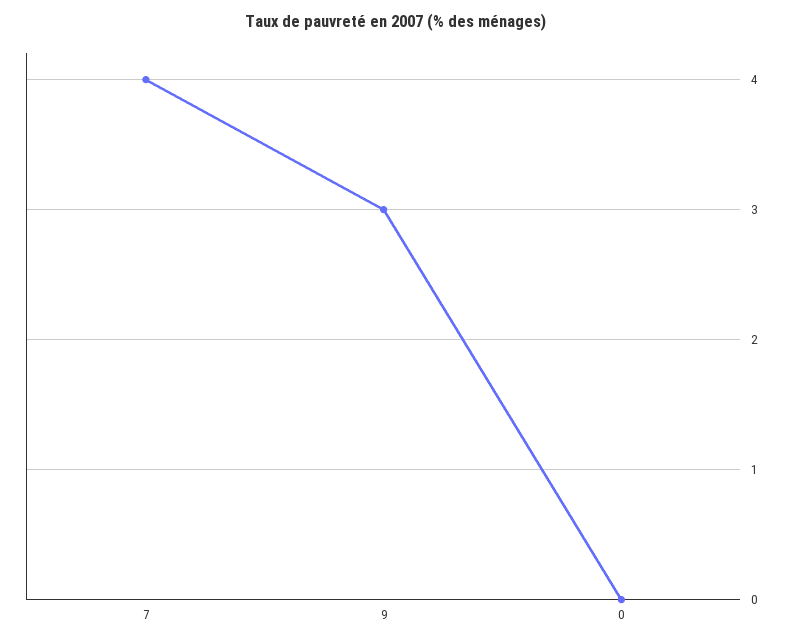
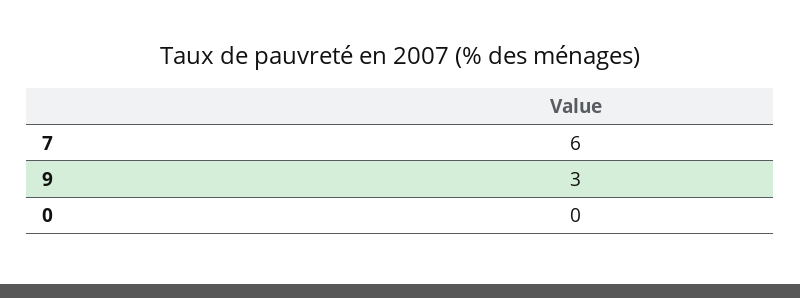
7: 4 -> 6

